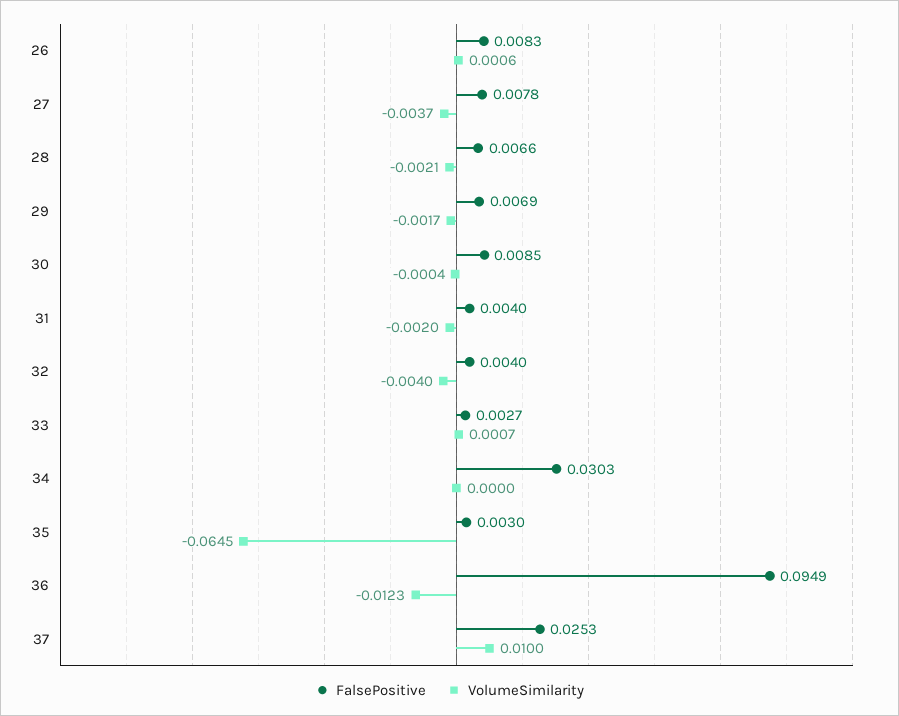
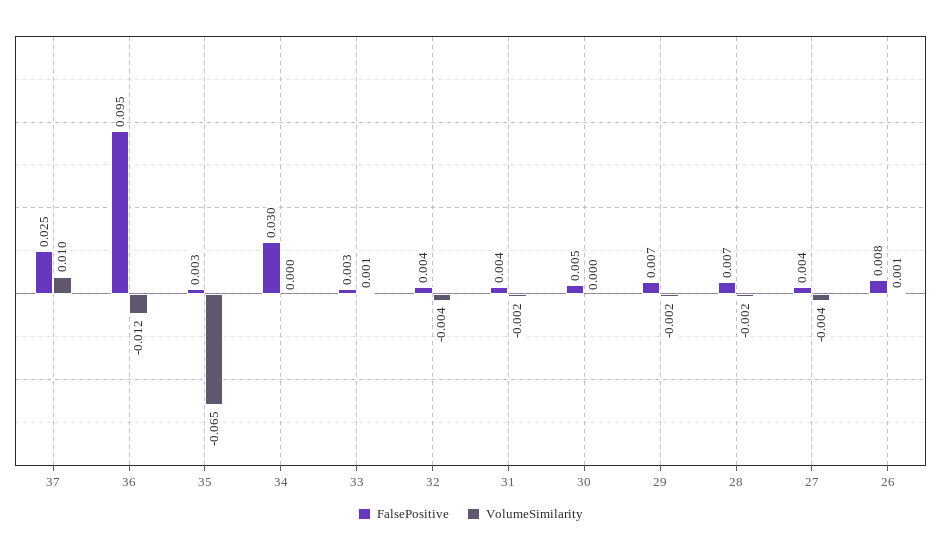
FalsePositive, 27: 0.0078 -> 0.004
FalsePositive, 30: 0.0085 -> 0.005

